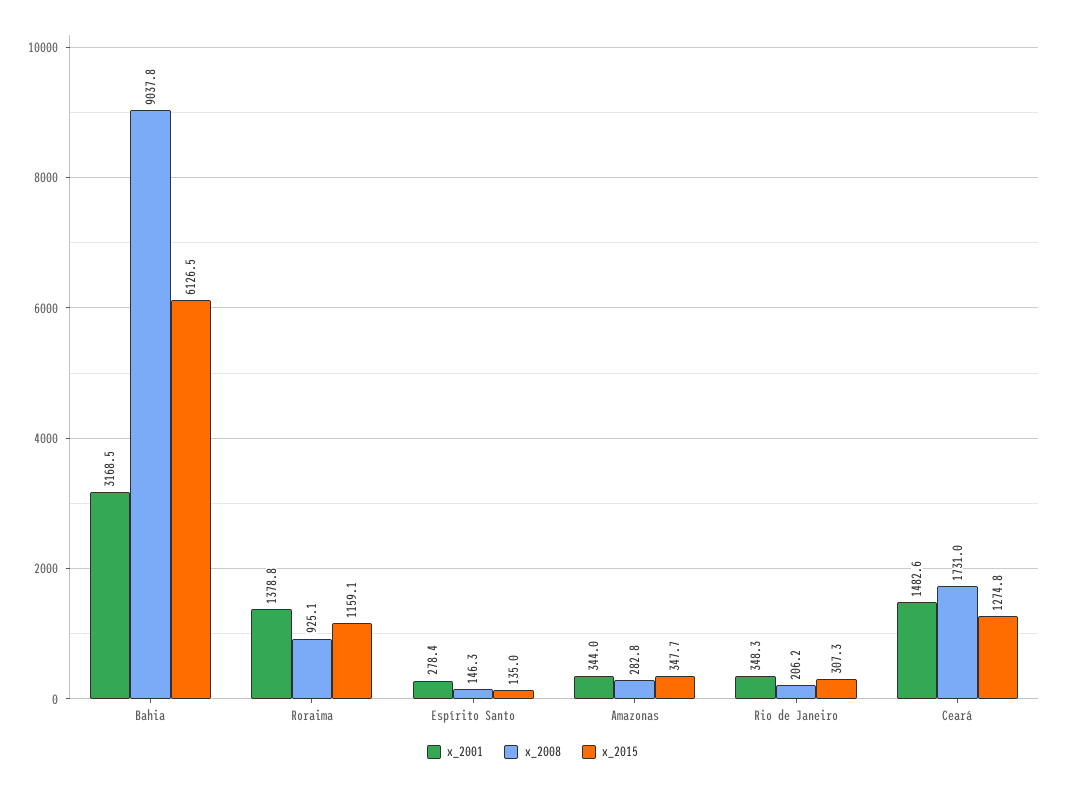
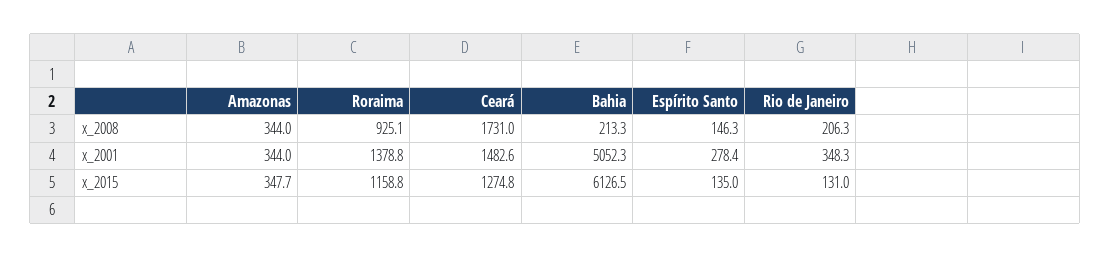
x_2001, Bahia: 3168.5 -> 5052.3
x_2008, Bahia: 9037.8 -> 213.3
x_2015, Roraima: 1159.1 -> 1158.8
x_2008, Amazonas: 282.8 -> 344
x_2008, Rio de Janeiro: 206.2 -> 206.3
x_2015, Rio de Janeiro: 307.3 -> 131

